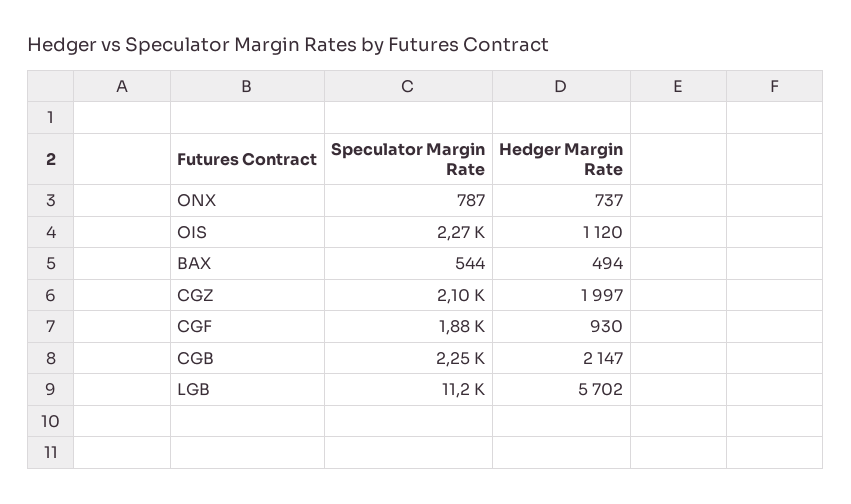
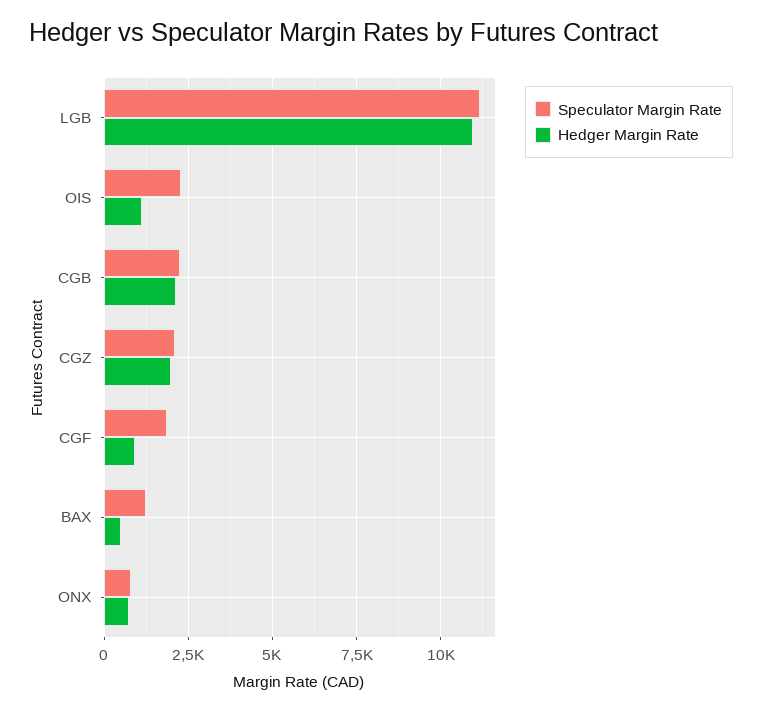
Speculator Margin Rate, BAX: 544 -> 1250
Hedger Margin Rate, LGB: 5702 -> 11000

